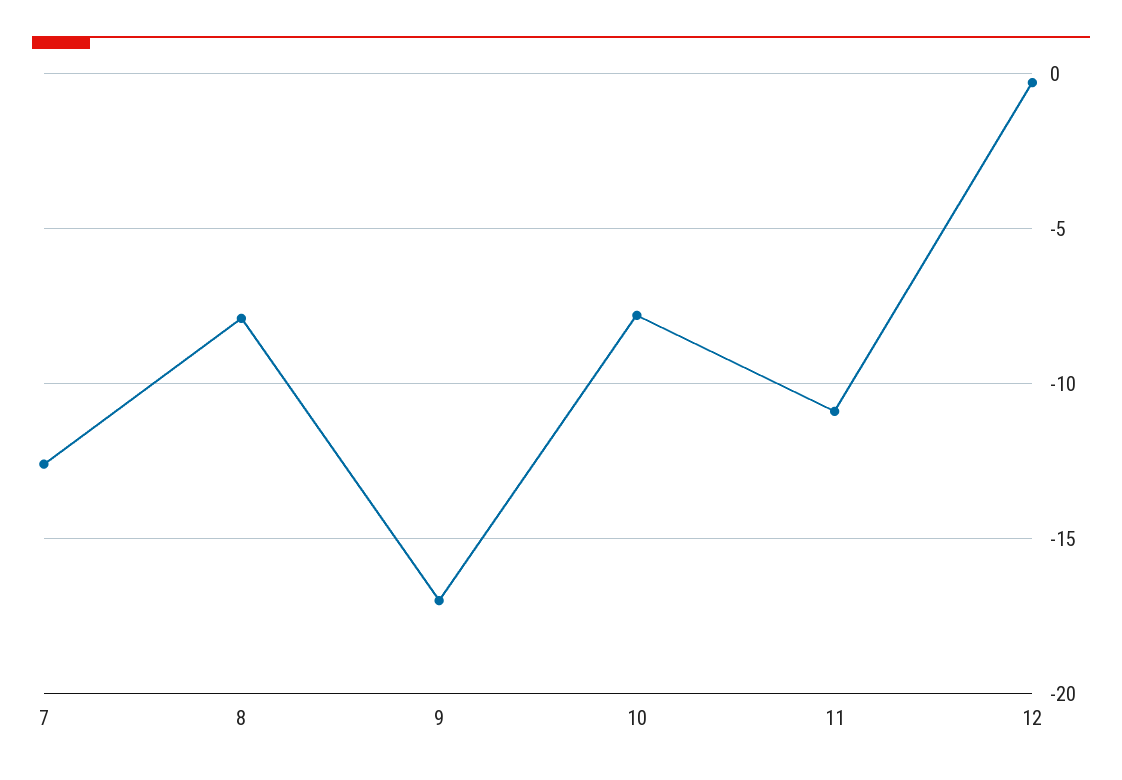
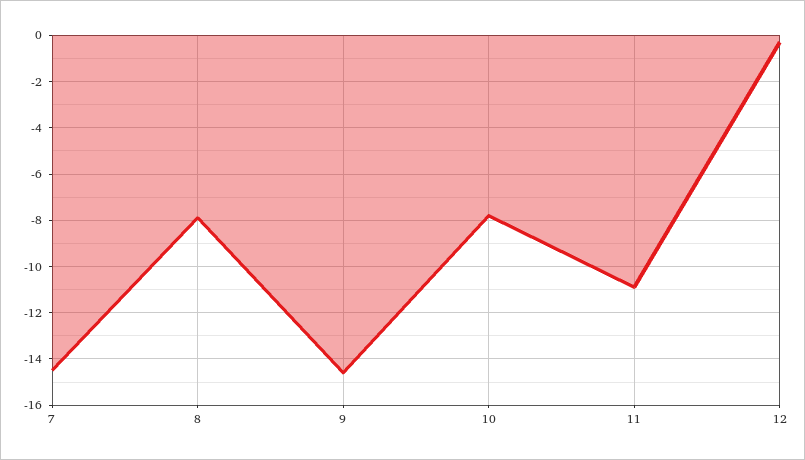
7: -12.5 -> -14.5
9: -17 -> -14.5

